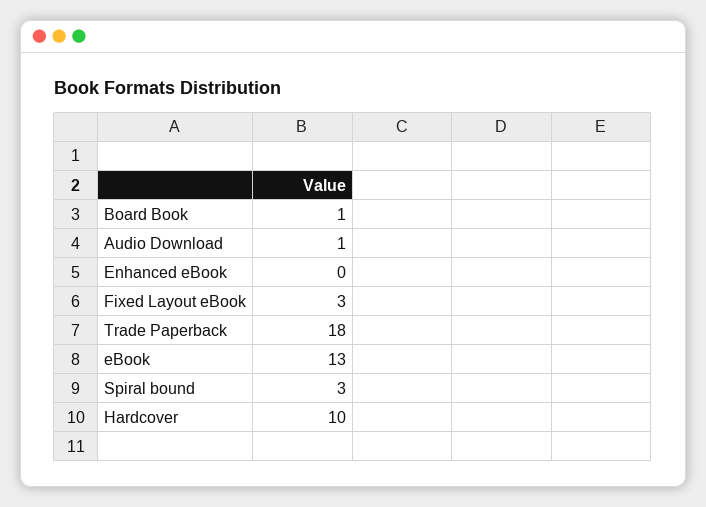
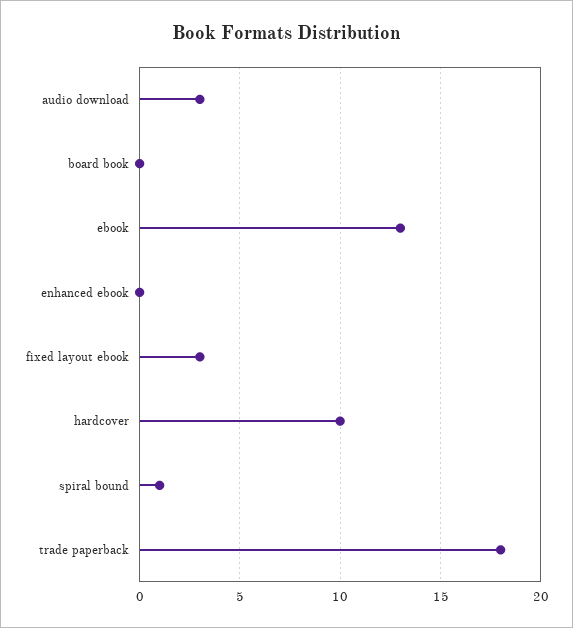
Board Book: 1 -> 0
Audio Download: 1 -> 3
Spiral bound: 3 -> 1

